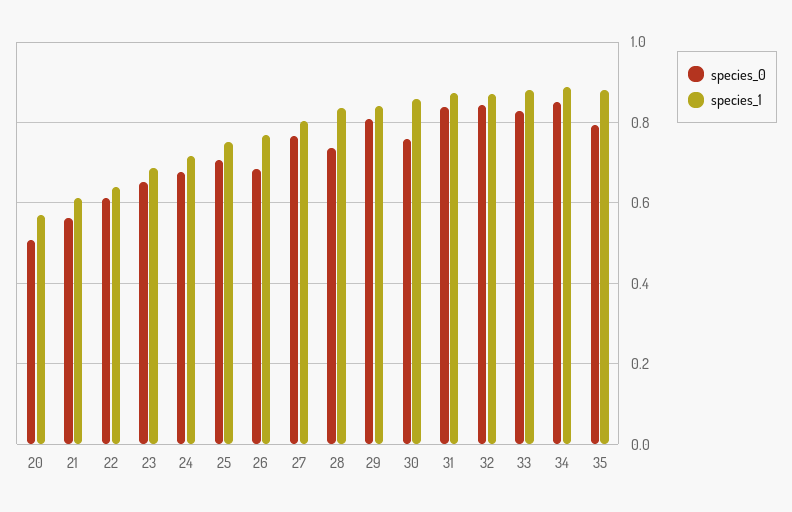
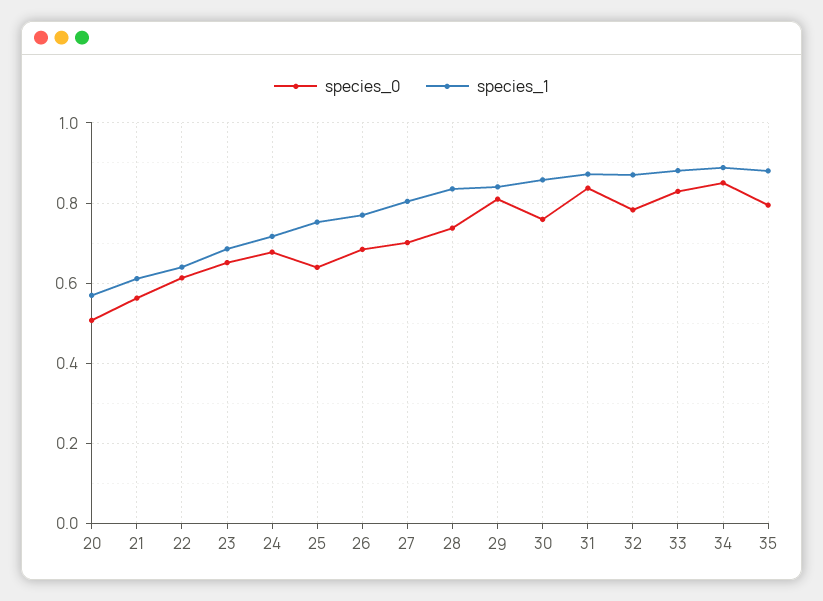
species_0, 25: 0.7 -> 0.64
species_0, 27: 0.76 -> 0.7
species_0, 32: 0.84 -> 0.78

